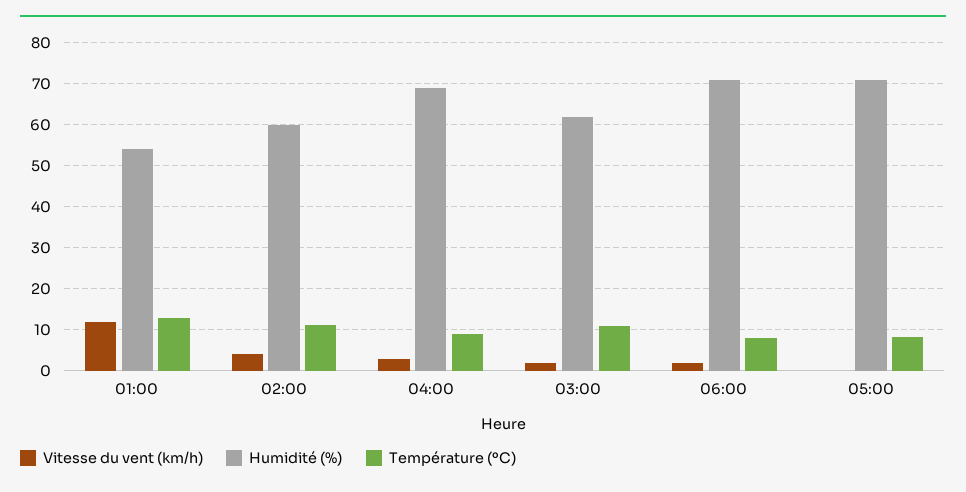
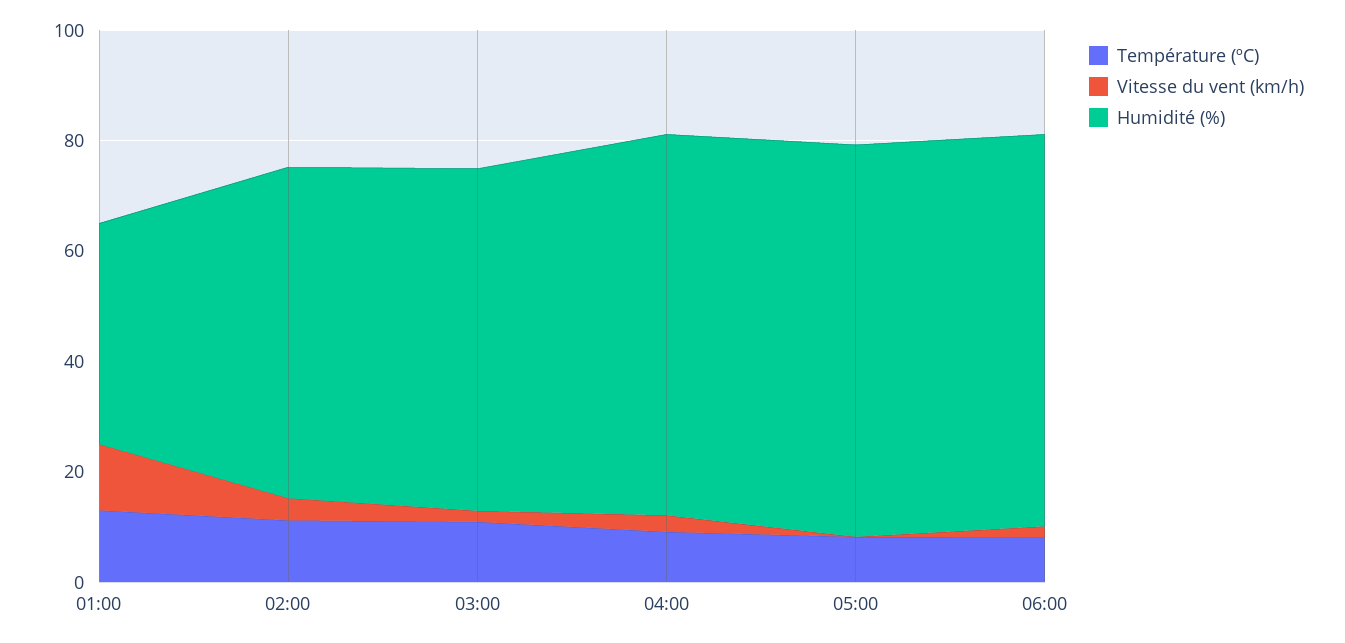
Humidité (%), 01:00: 54 -> 40

